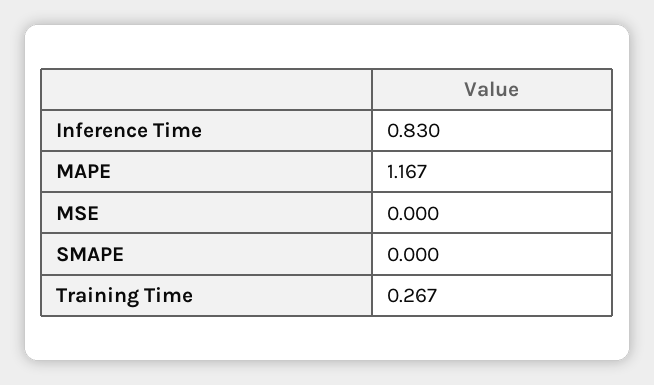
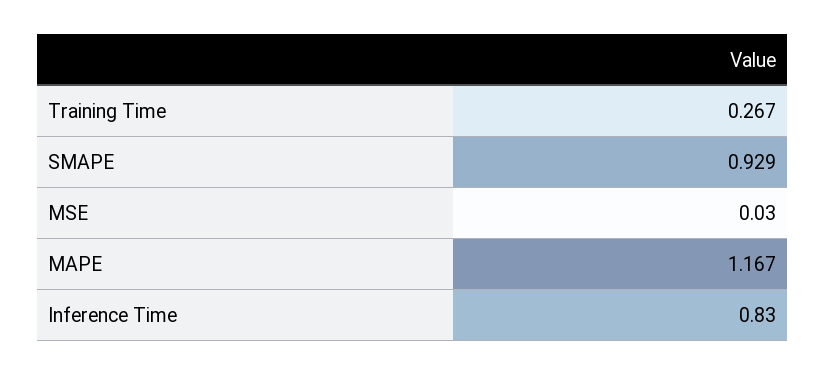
MSE: 0 -> 0.03
SMAPE: 0 -> 0.929

